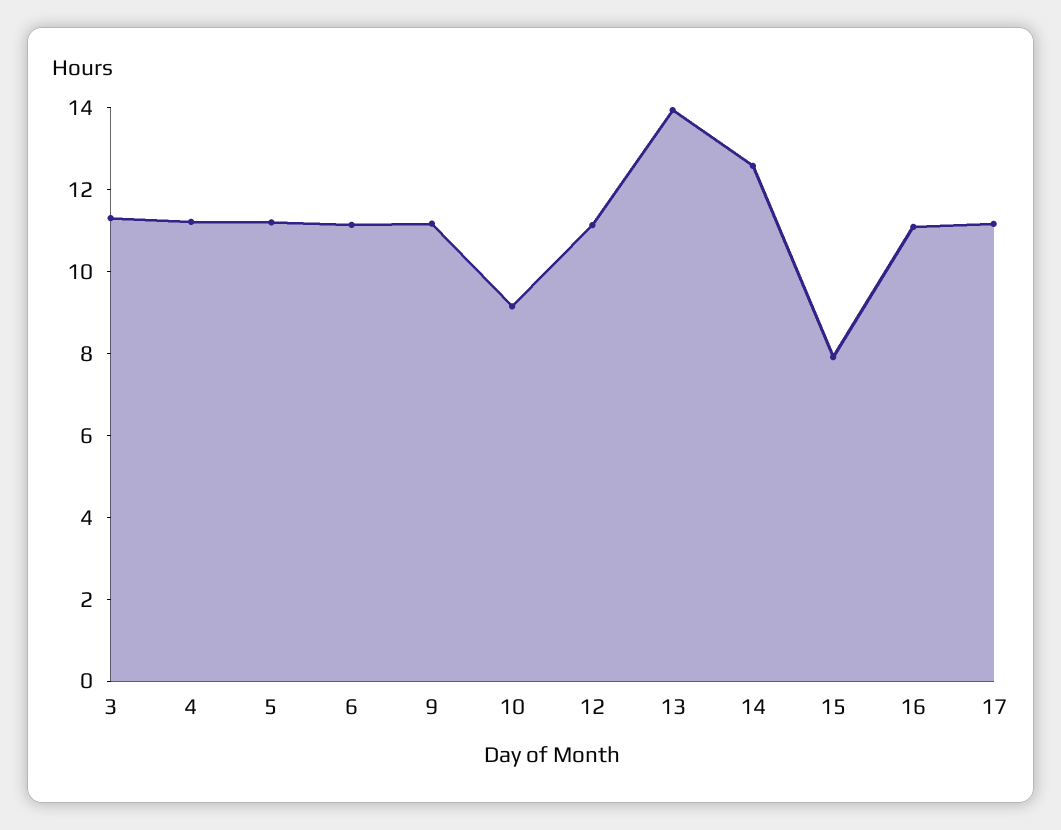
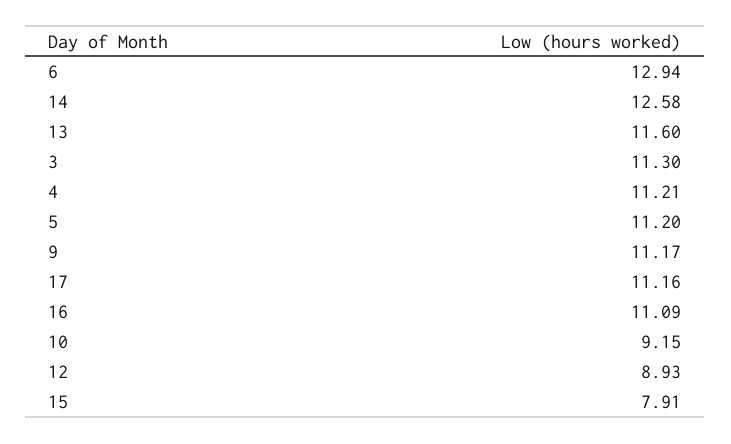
6: 11 -> 12.94
12: 11 -> 8.93
13: 14 -> 11.6

